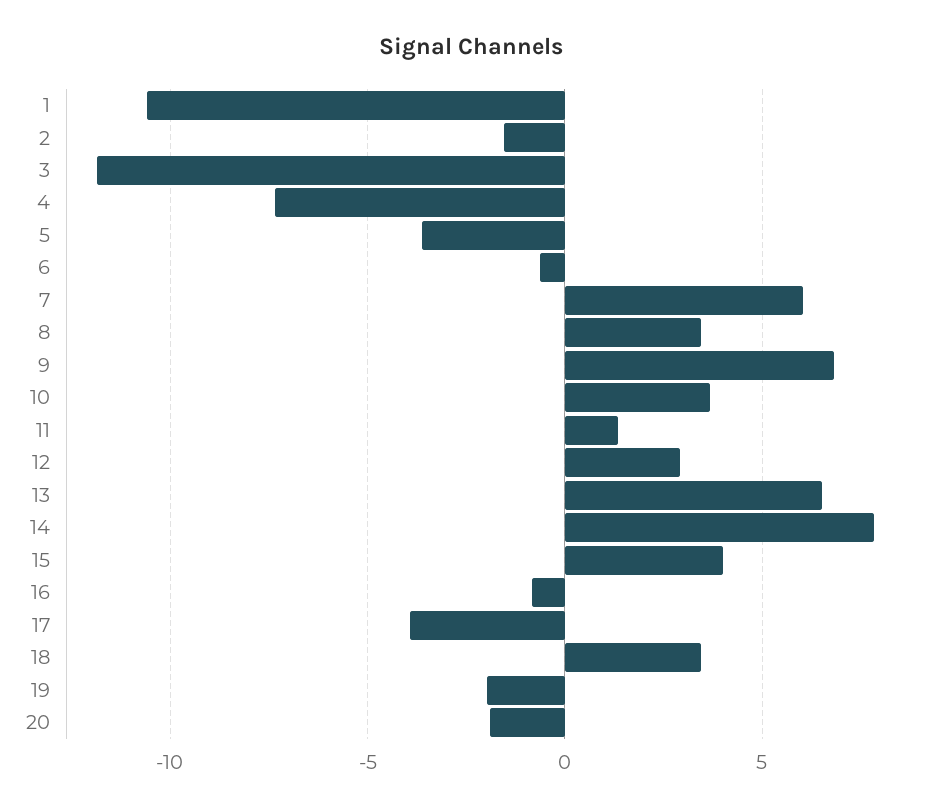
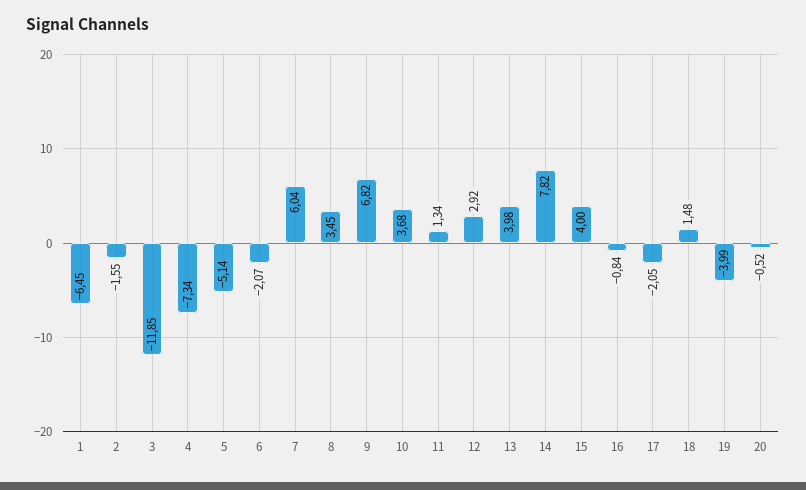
1: -10.5 -> -6.45
5: -3.5 -> -5.14
6: -0.5 -> -2.07
13: 6.5 -> 3.98
17: -4 -> -2.05
18: 3.5 -> 1.48
19: -2 -> -3.99
20: -2 -> -0.52

